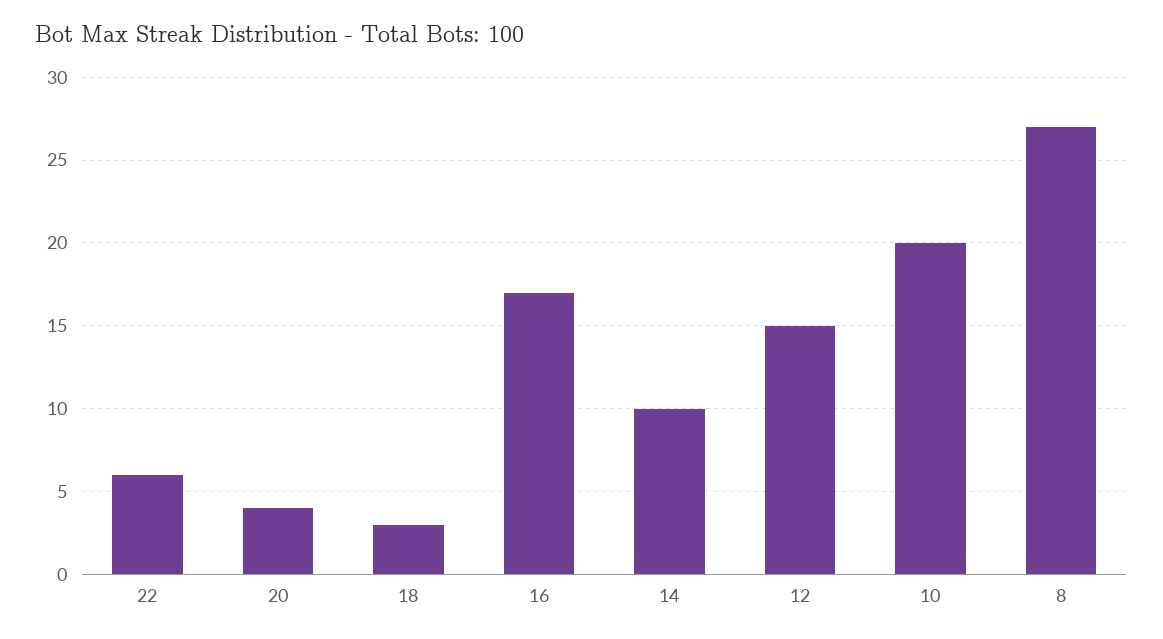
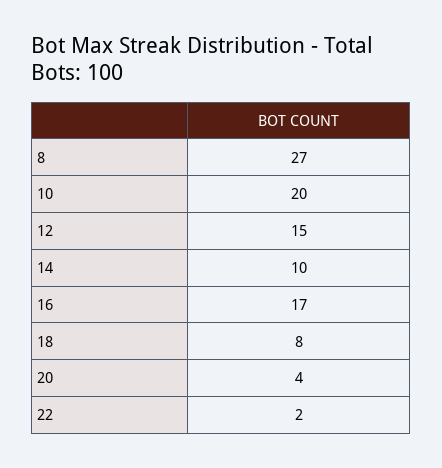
22: 6 -> 2
18: 3 -> 8

